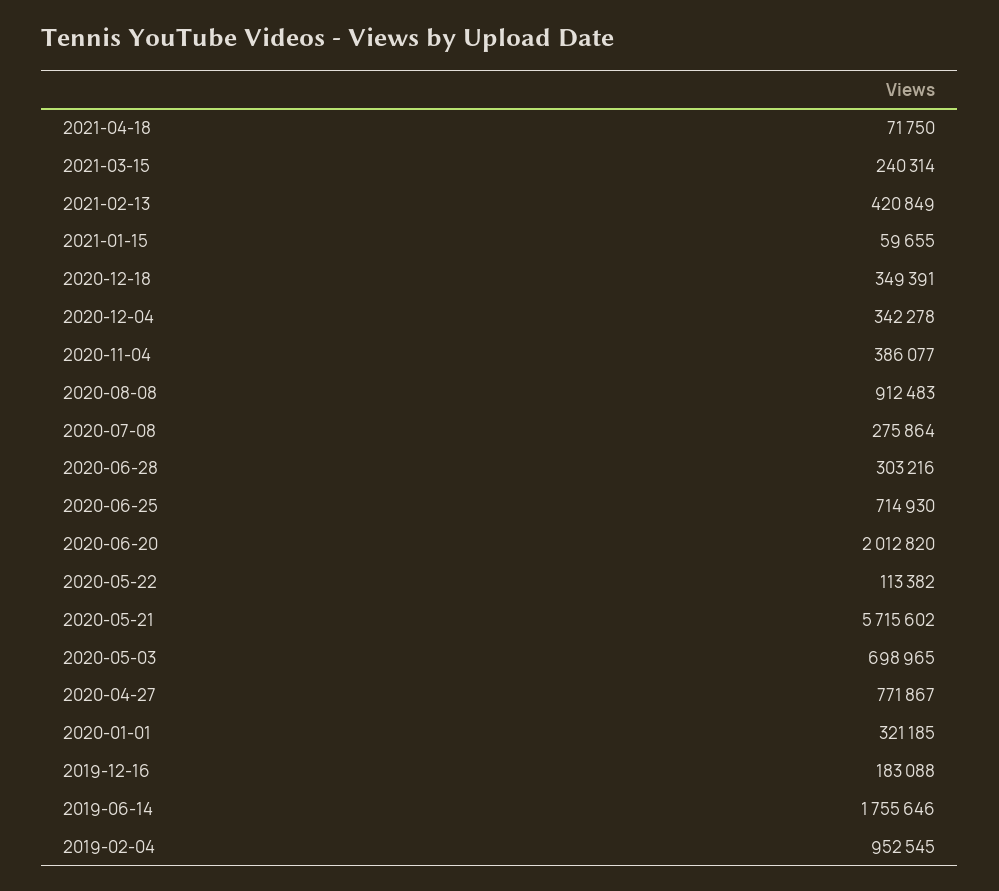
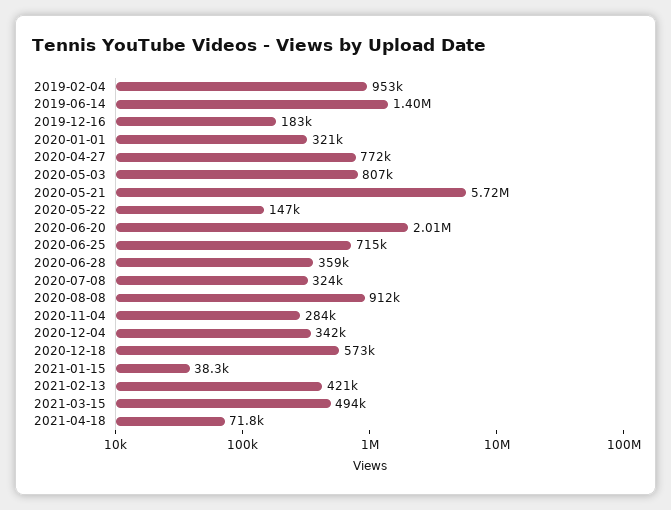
2021-03-15: 240314 -> 494000
2021-01-15: 59655 -> 38300
2020-12-18: 349391 -> 573000
2020-11-04: 386077 -> 284000
2020-07-08: 275864 -> 324000
2020-06-28: 303216 -> 359000
2020-05-22: 113382 -> 147000
2020-05-03: 698965 -> 807000
2019-06-14: 1755646 -> 1400000

